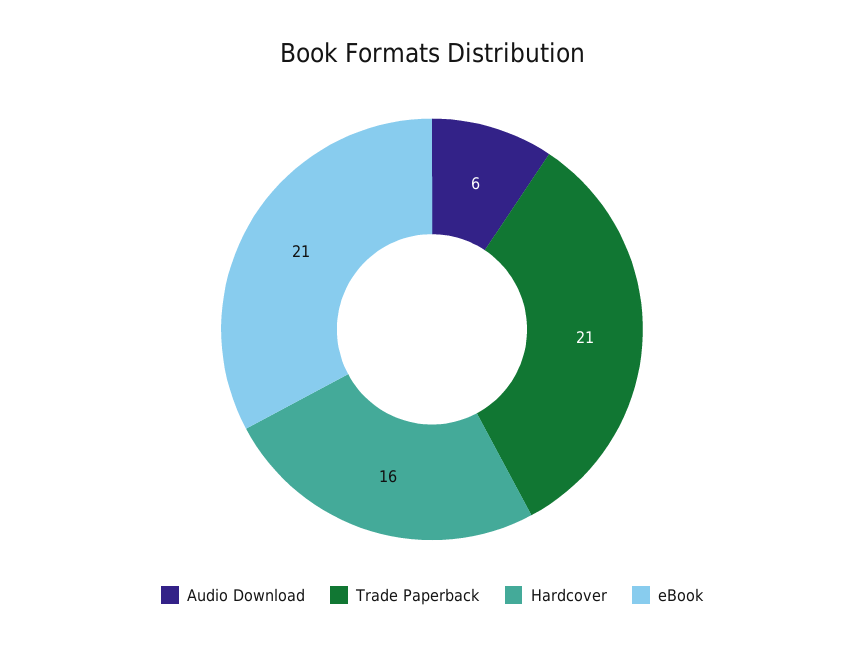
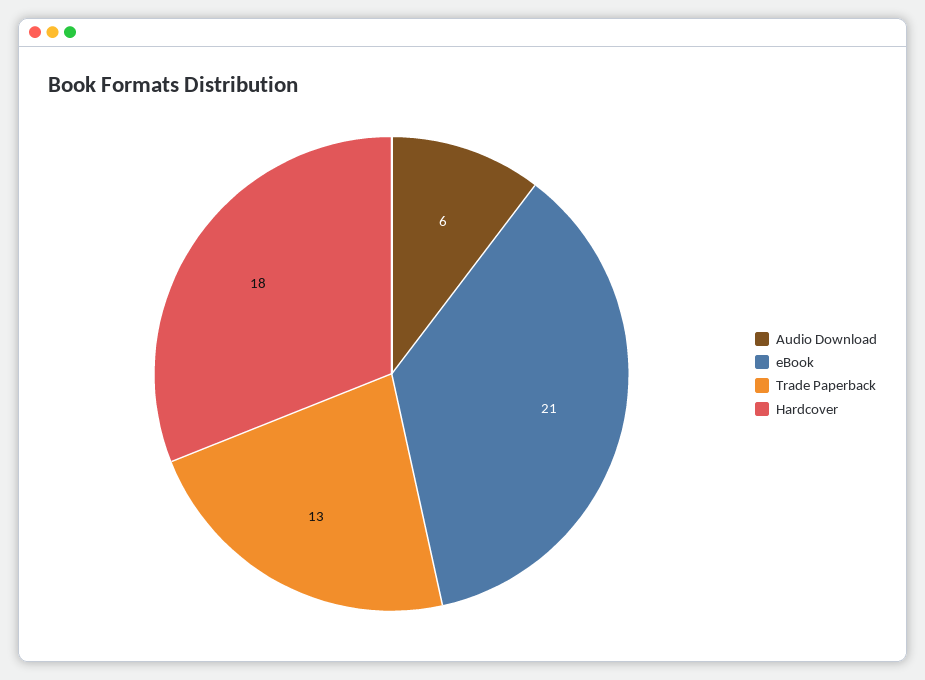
Trade Paperback: 21 -> 13
Hardcover: 16 -> 18

